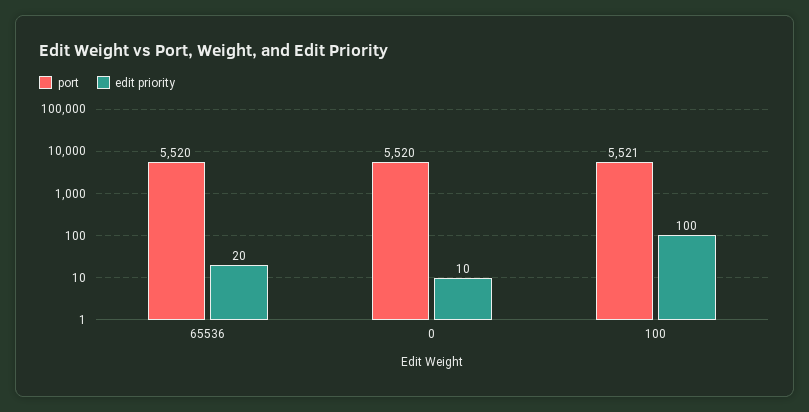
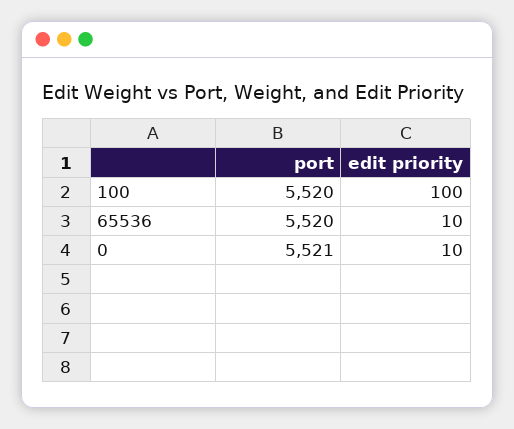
edit priority, 65536: 20 -> 10
port, 0: 5520 -> 5521
port, 100: 5521 -> 5520

